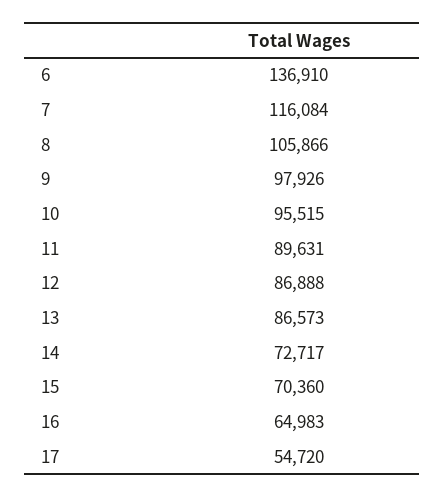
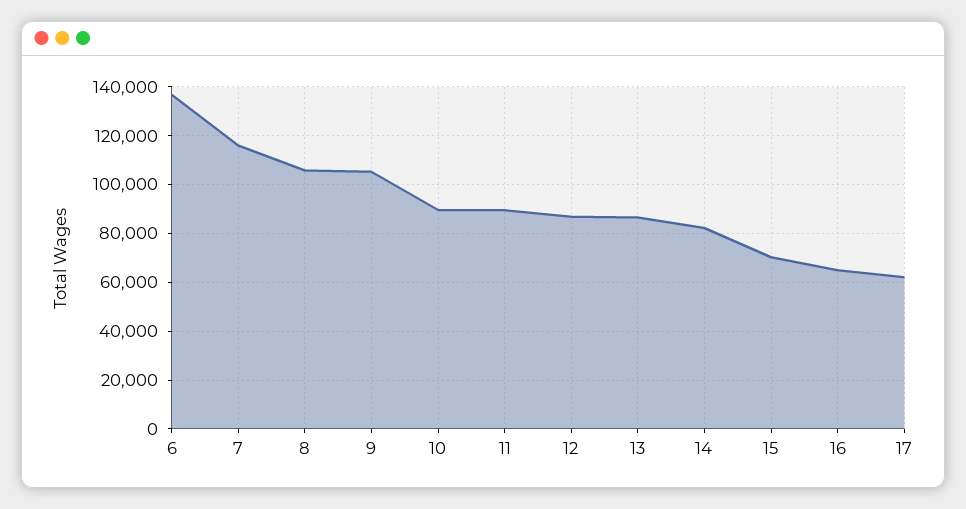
9: 97926 -> 105000
10: 95515 -> 90000
14: 72717 -> 82500
17: 54720 -> 62500

